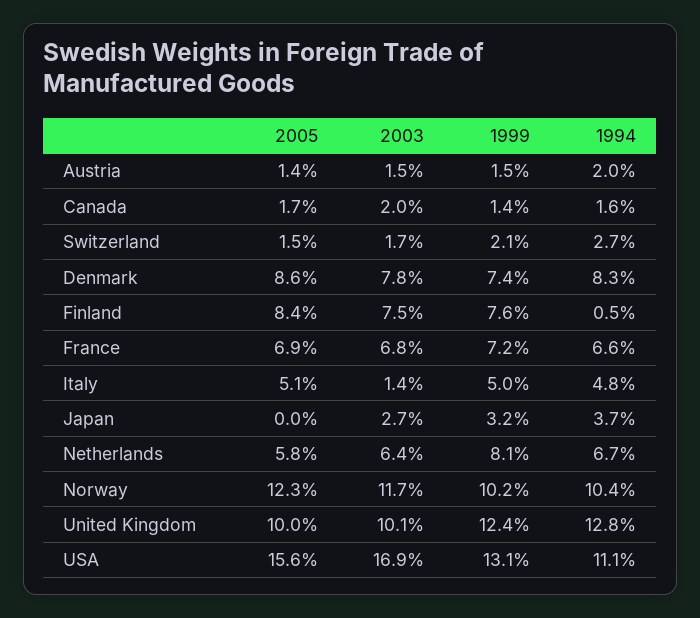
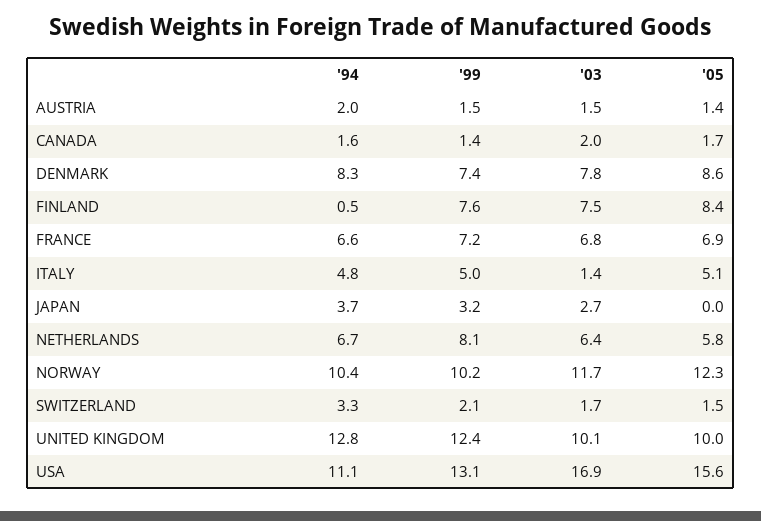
1994, Switzerland: 2.7 -> 3.3

